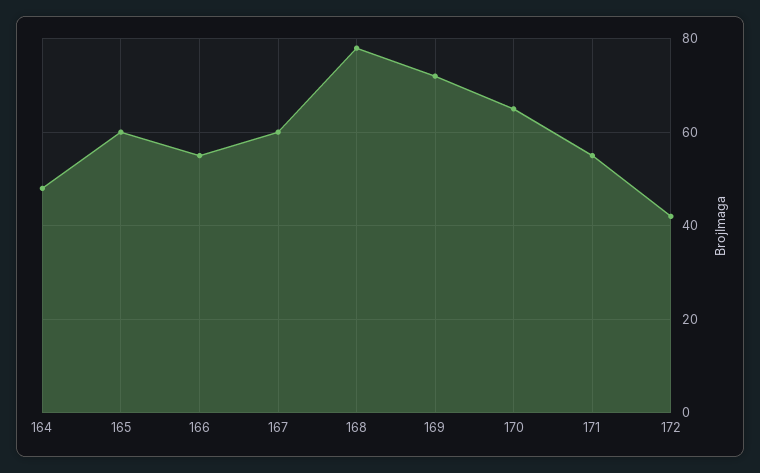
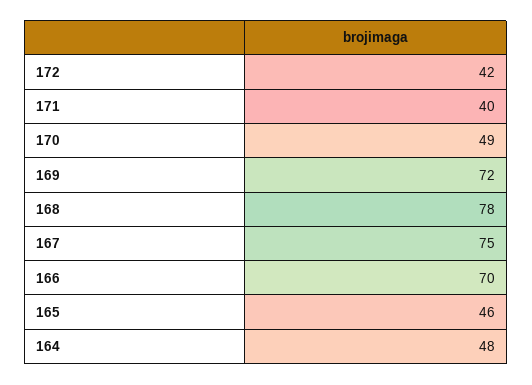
165: 60 -> 46
166: 55 -> 70
167: 60 -> 75
170: 65 -> 49
171: 55 -> 40

